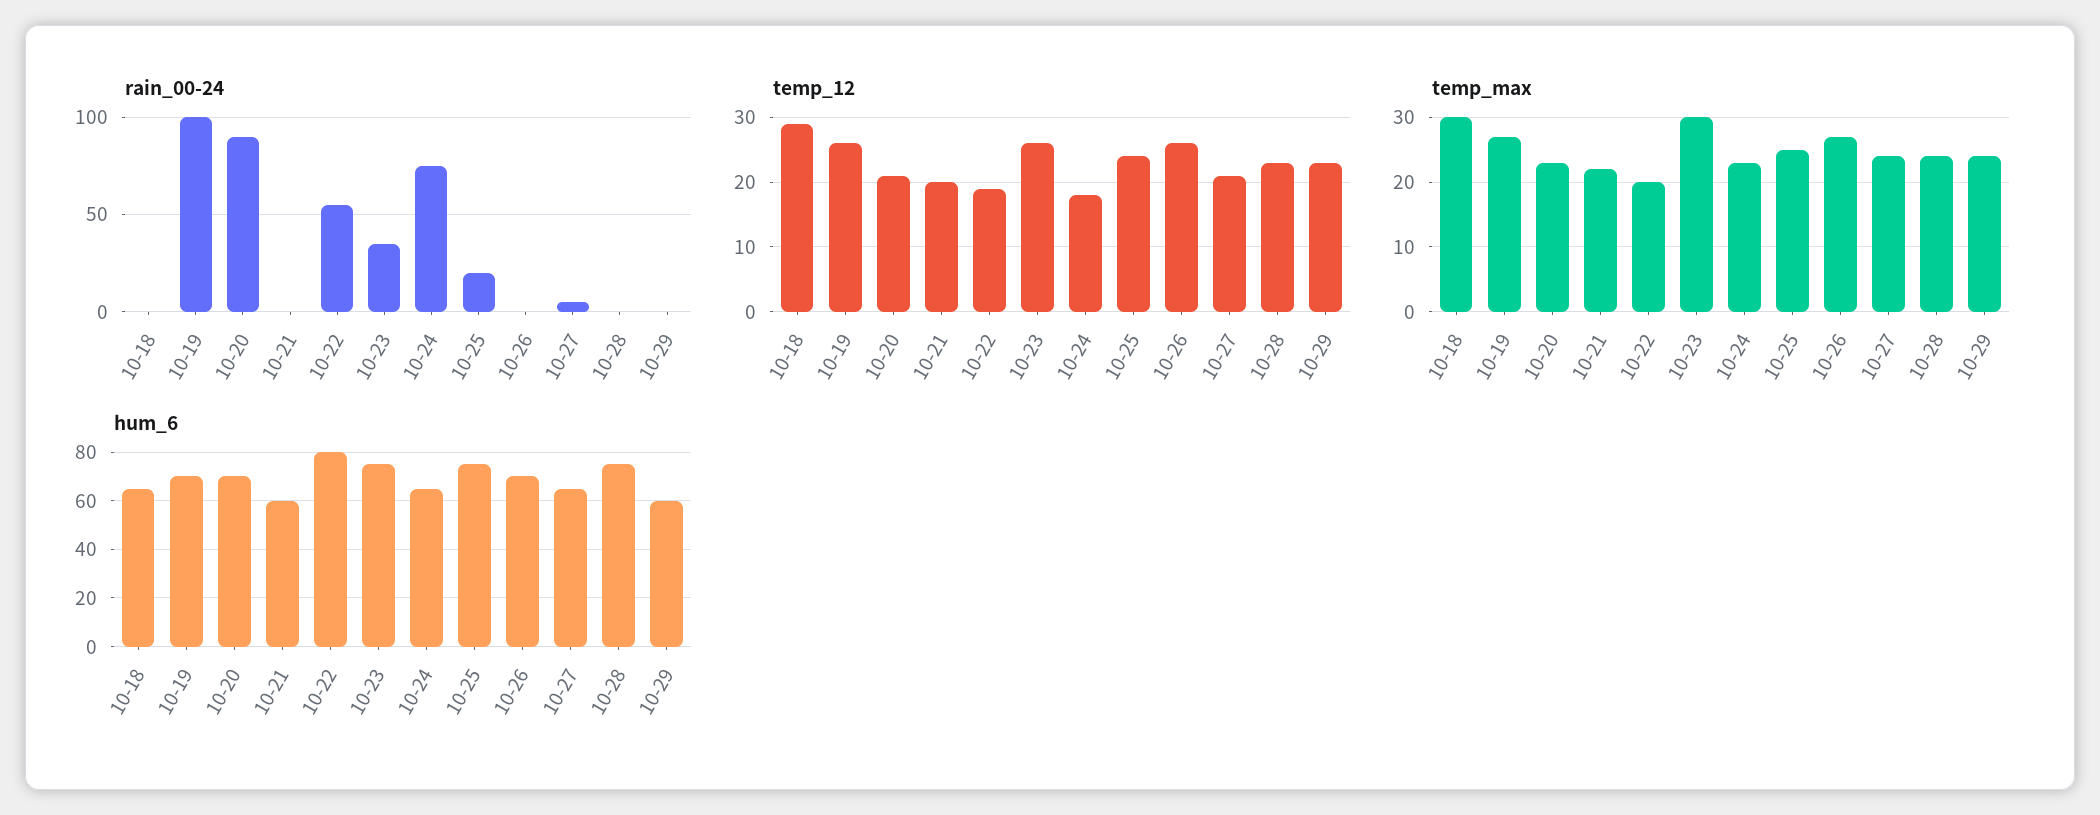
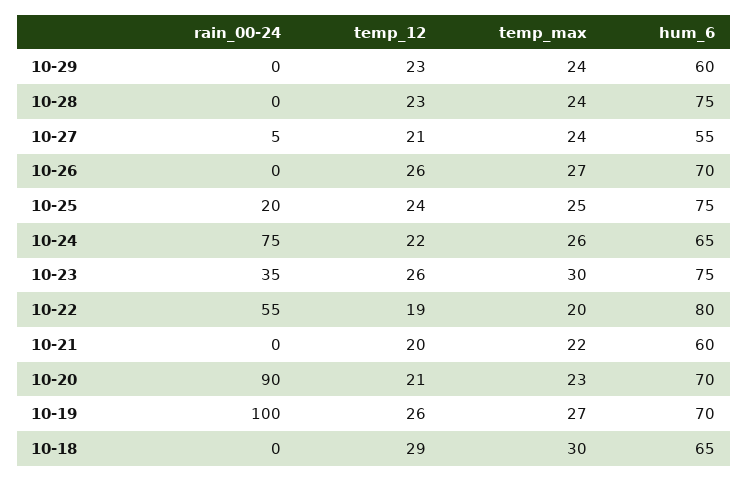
temp_12, 10-24: 18 -> 22
temp_max, 10-24: 23 -> 26
hum_6, 10-27: 65 -> 55

